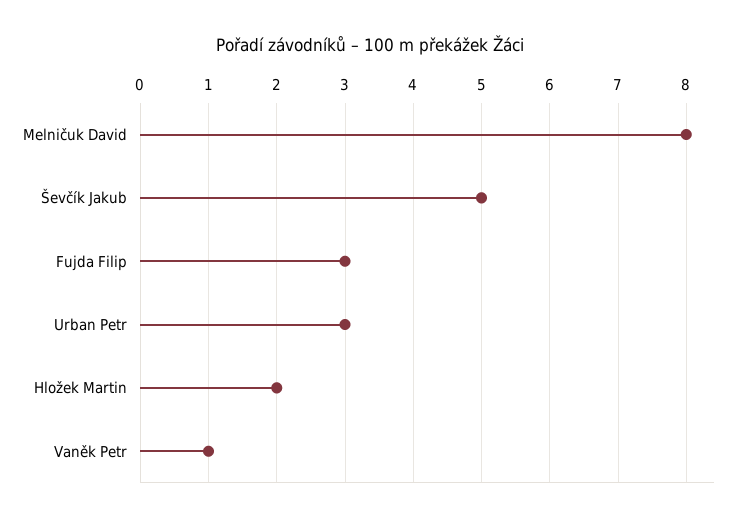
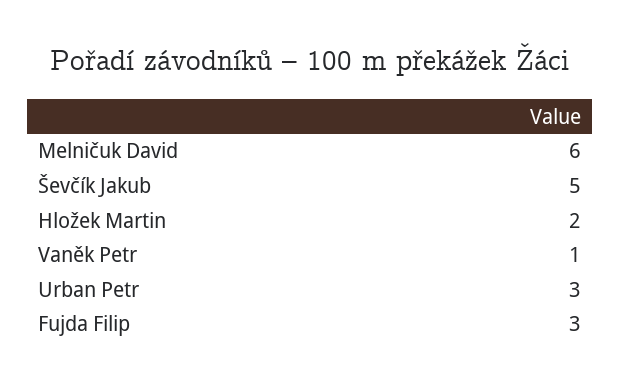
Melničuk David: 8 -> 6

